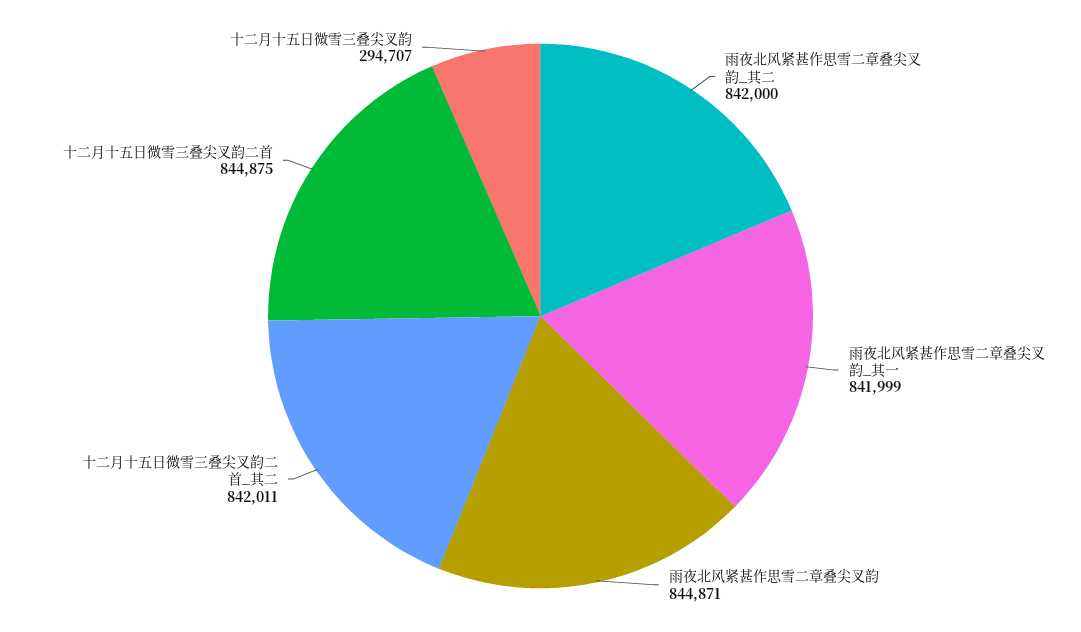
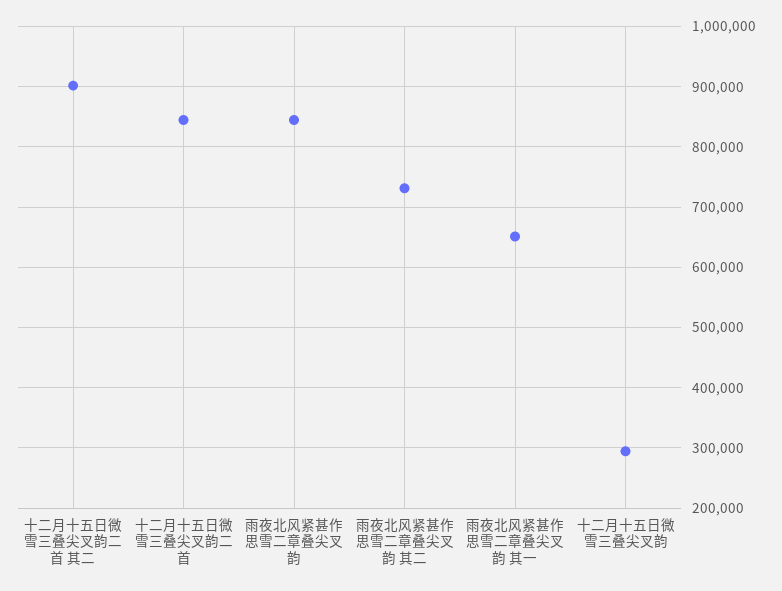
雨夜北风紧甚作思雪二章叠尖叉韵_其二: 842000 -> 730000
雨夜北风紧甚作思雪二章叠尖叉韵_其一: 841999 -> 650000
十二月十五日微雪三叠尖叉韵二首_其二: 842011 -> 900000

